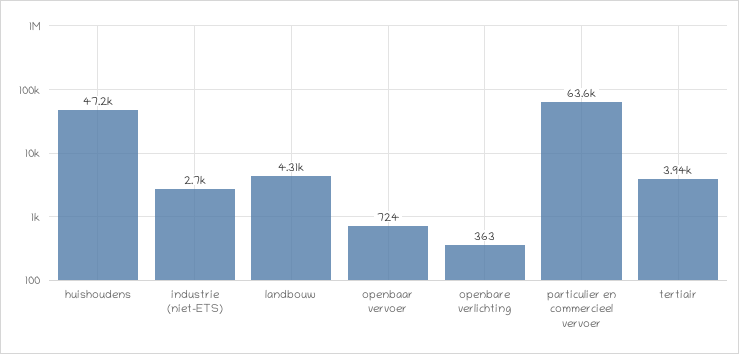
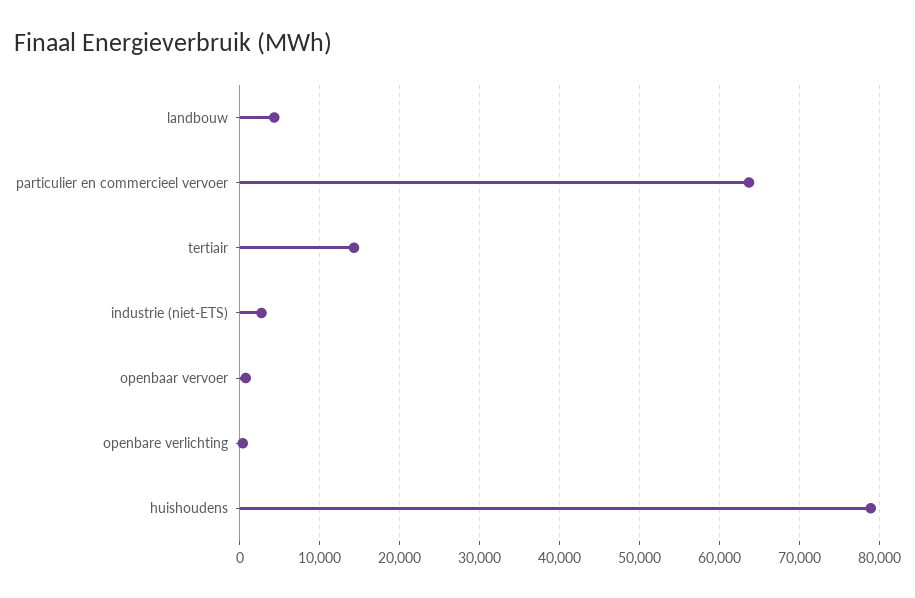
huishoudens: 47200 -> 79000
tertiair: 3940 -> 14000

